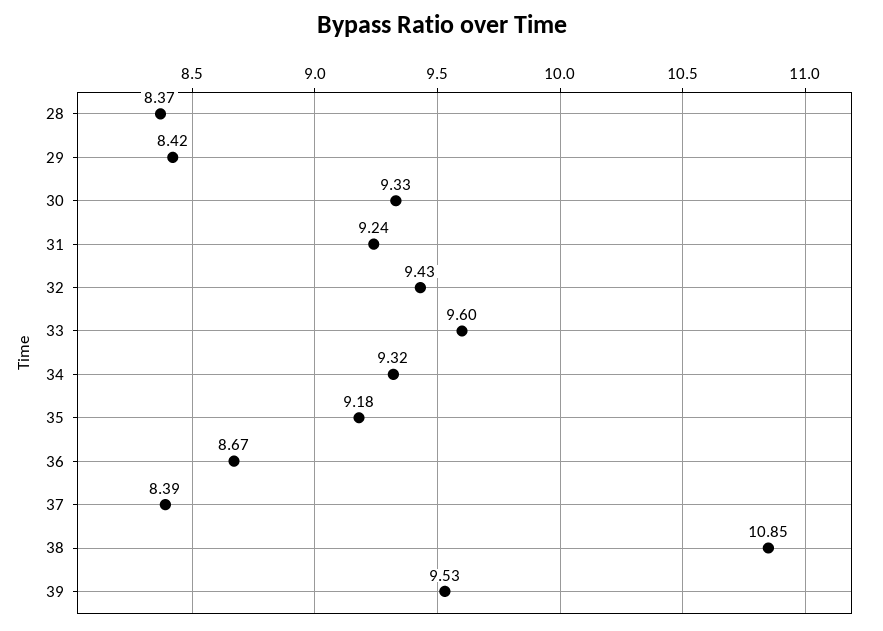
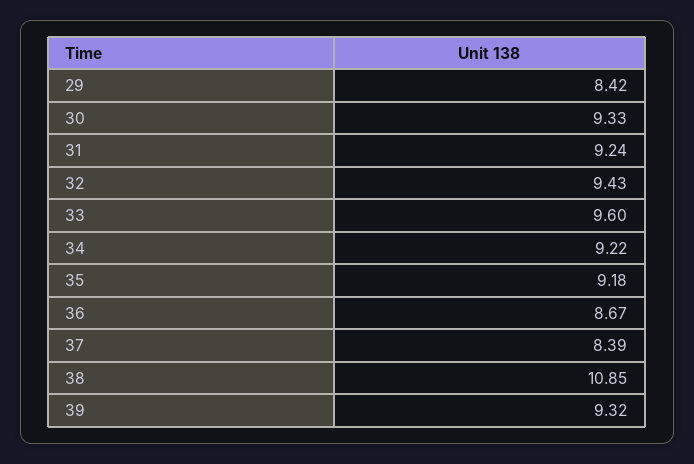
28: 8.37 -> none
34: 9.32 -> 9.22
39: 9.53 -> 9.32

